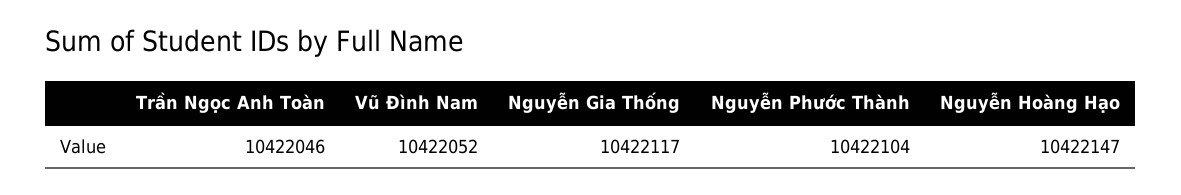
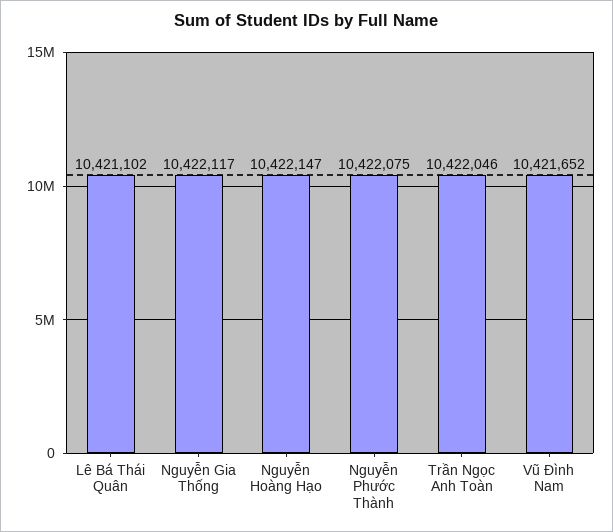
Vũ Đình Nam: 10422052 -> 10421652
Nguyễn Phước Thành: 10422104 -> 10422075
Lê Bá Thái Quân: none -> 10421102

